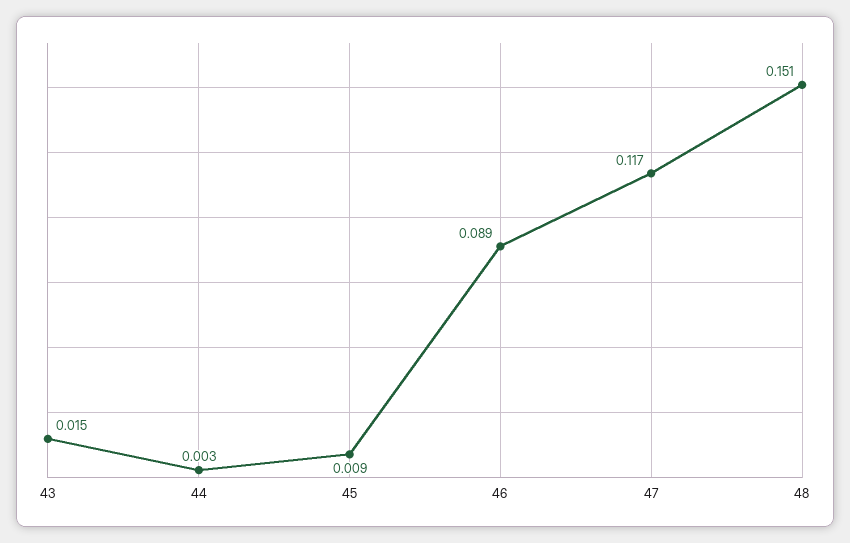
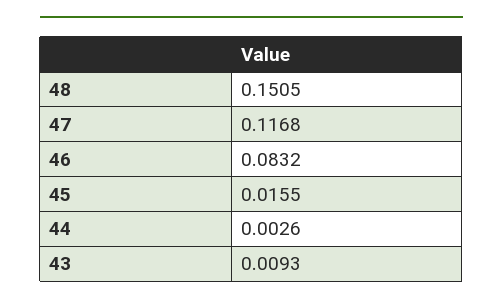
43: 0.015 -> 0.0093
45: 0.009 -> 0.0155
46: 0.089 -> 0.0832

